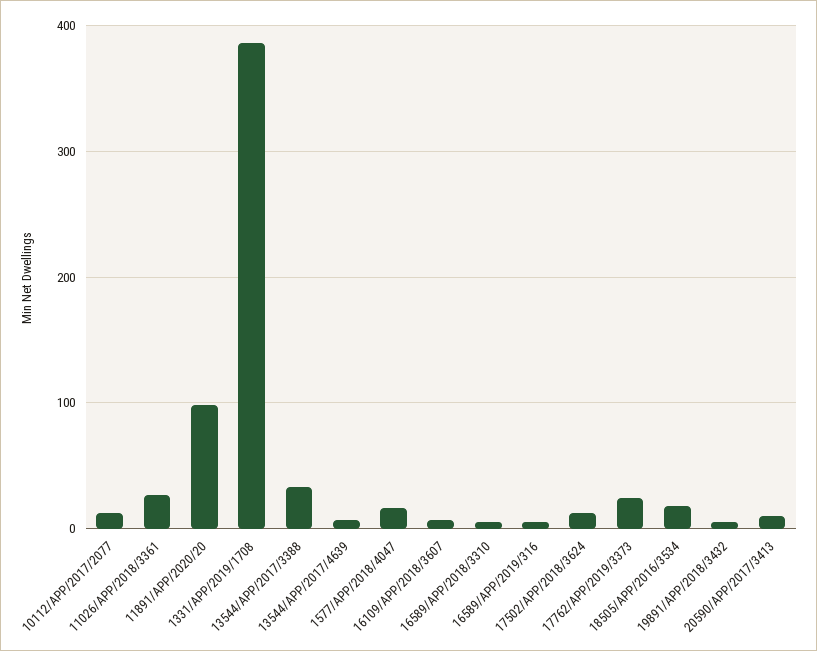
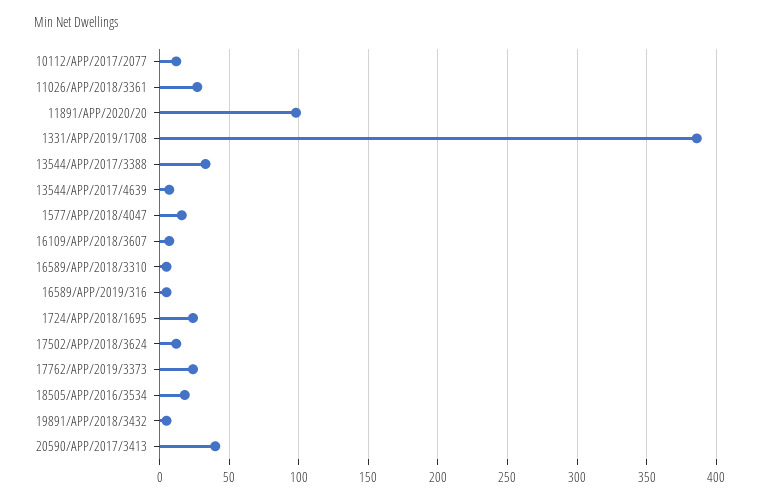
20590/APP/2017/3413: 10 -> 40
1724/APP/2018/1695: none -> 25

